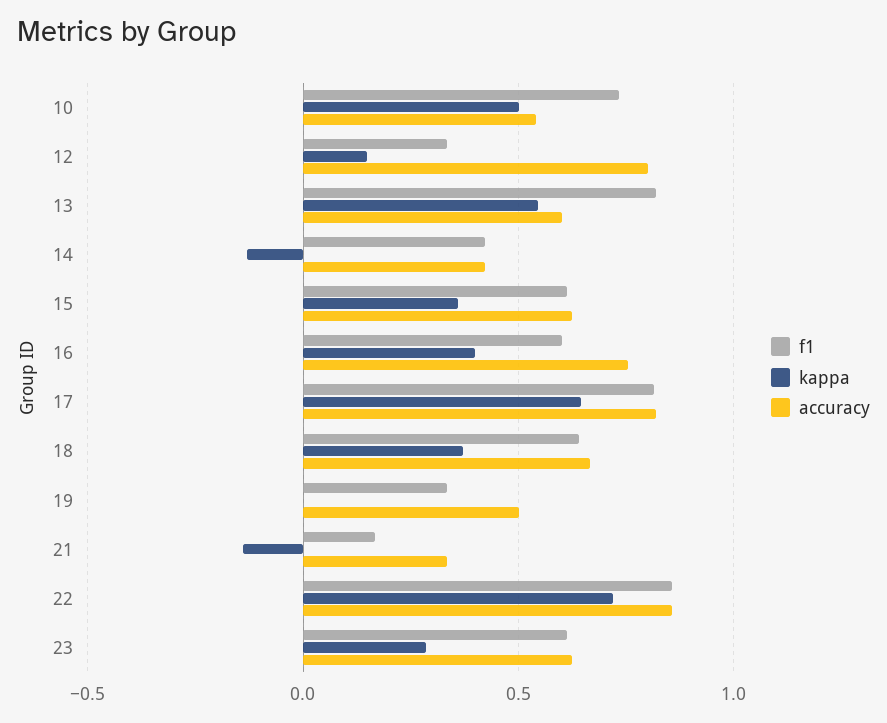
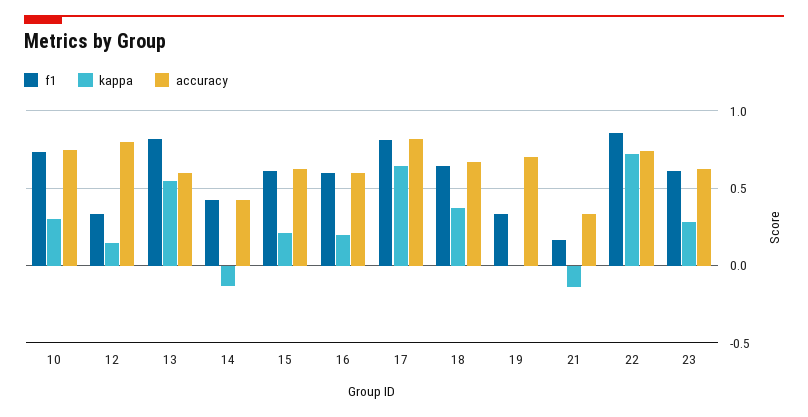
kappa, 10: 0.5 -> 0.3
accuracy, 10: 0.55 -> 0.75
kappa, 15: 0.35 -> 0.2
kappa, 16: 0.4 -> 0.2
accuracy, 16: 0.75 -> 0.6
accuracy, 19: 0.5 -> 0.7
accuracy, 22: 0.85 -> 0.75

